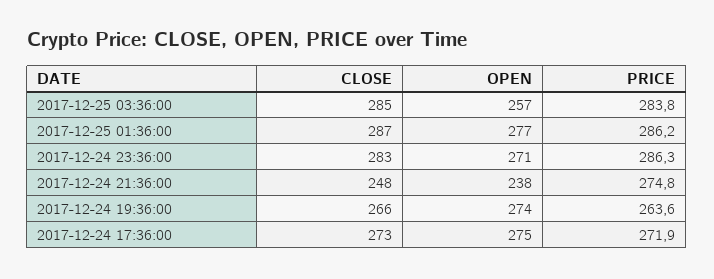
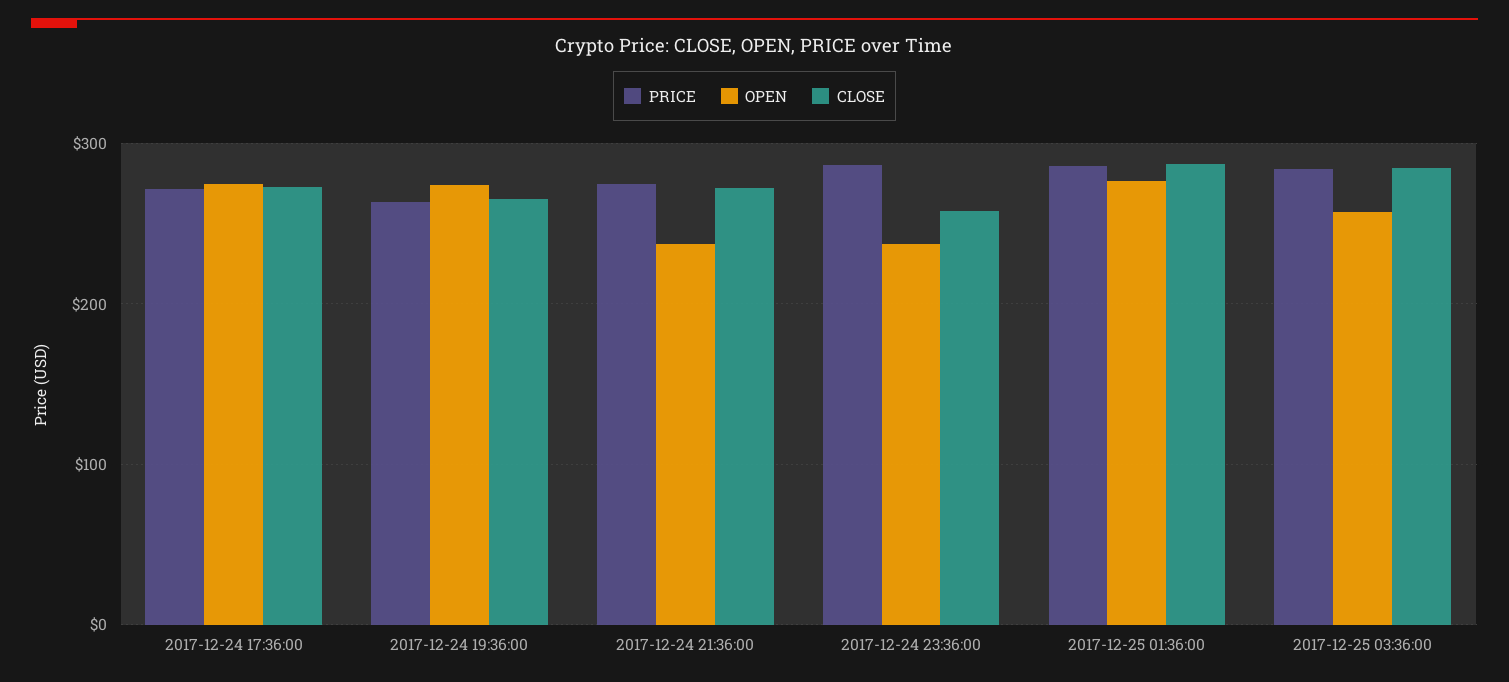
CLOSE, 2017-12-24 23:36:00: 283 -> 260
OPEN, 2017-12-24 23:36:00: 271 -> 240
CLOSE, 2017-12-24 21:36:00: 248 -> 270

